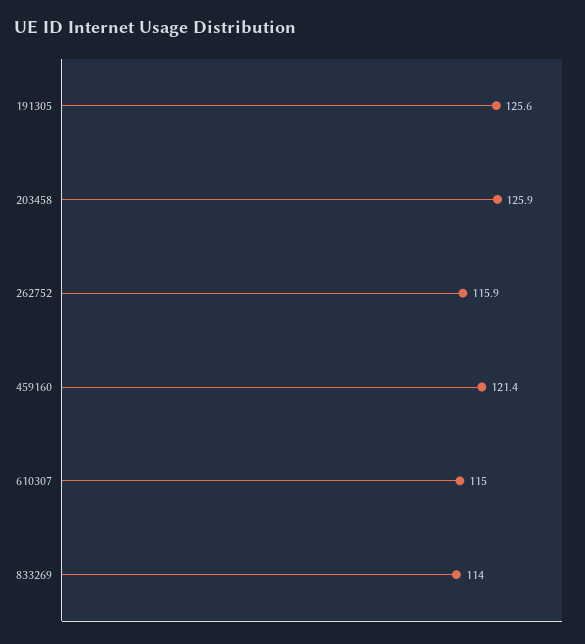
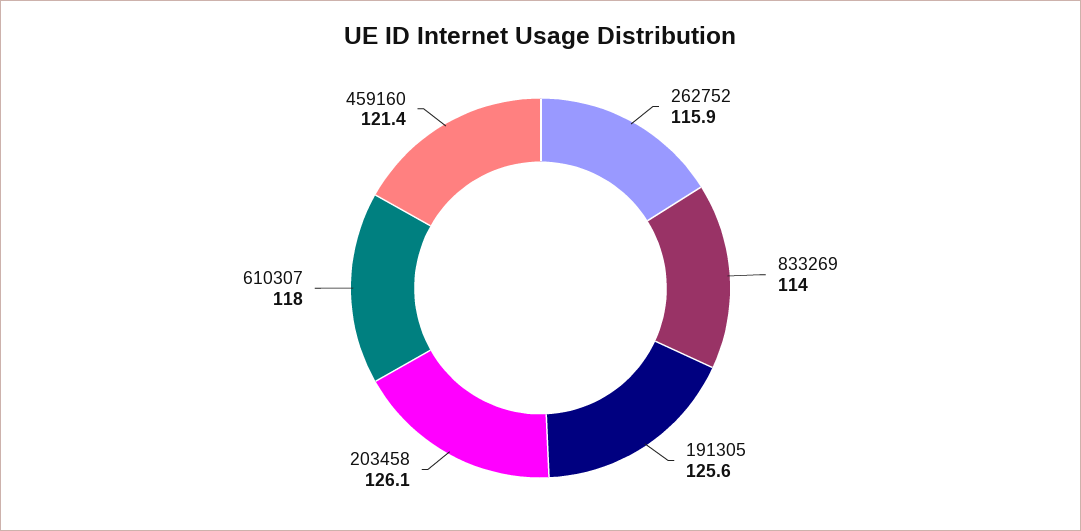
203458: 125.9 -> 126.1
610307: 115 -> 118

